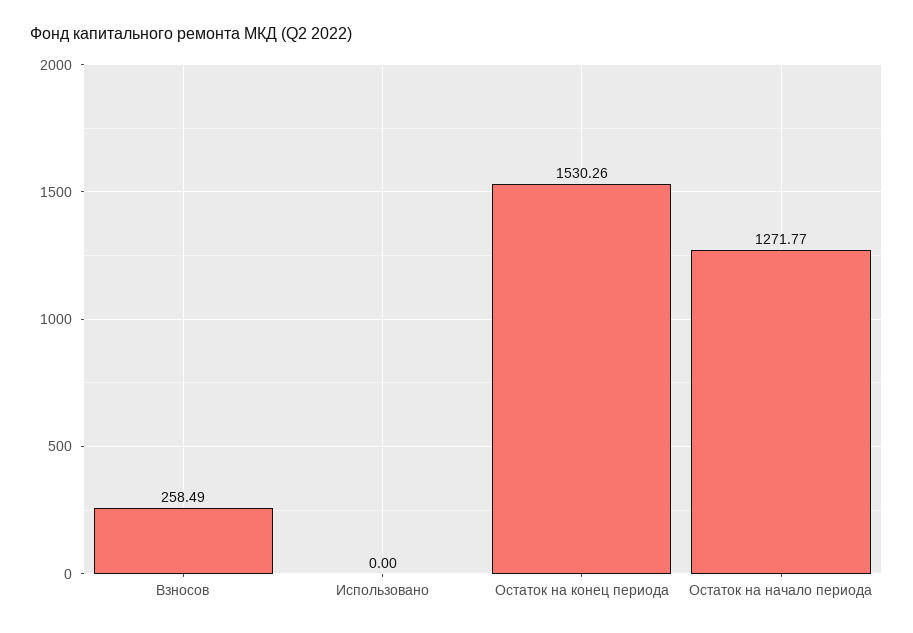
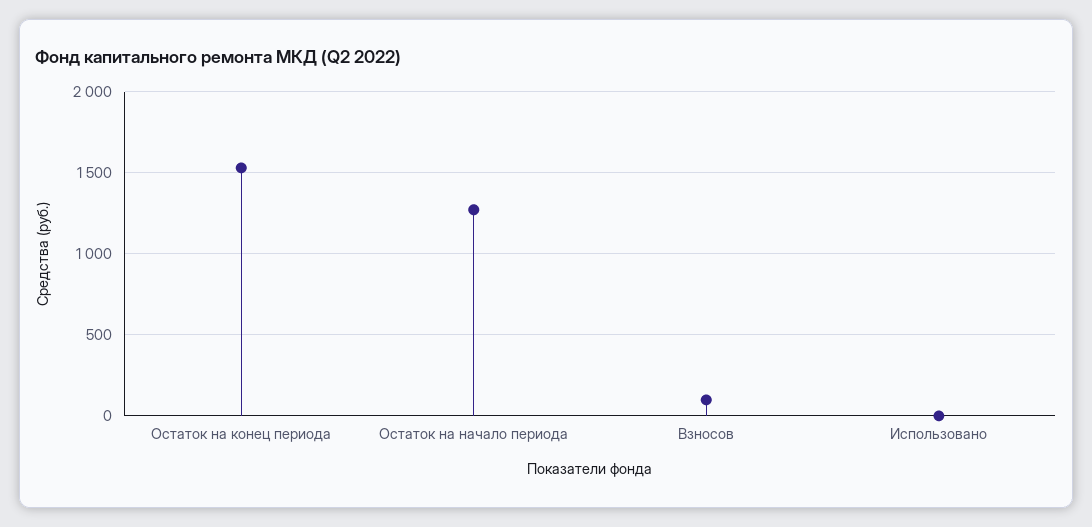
Взносов: 258.49 -> 100

